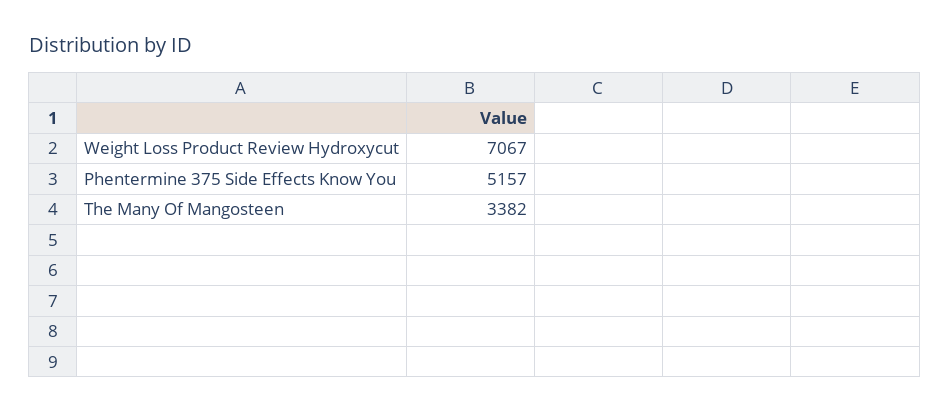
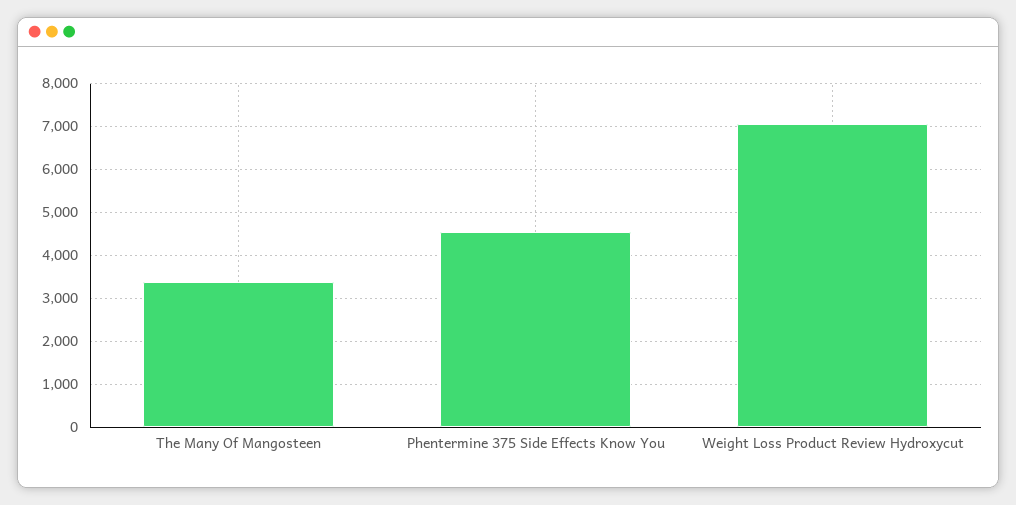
Phentermine 375 Side Effects Know You: 5157 -> 4600

